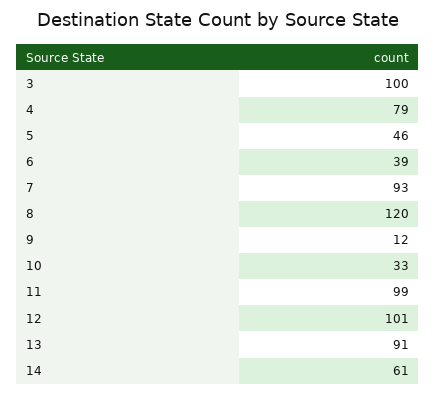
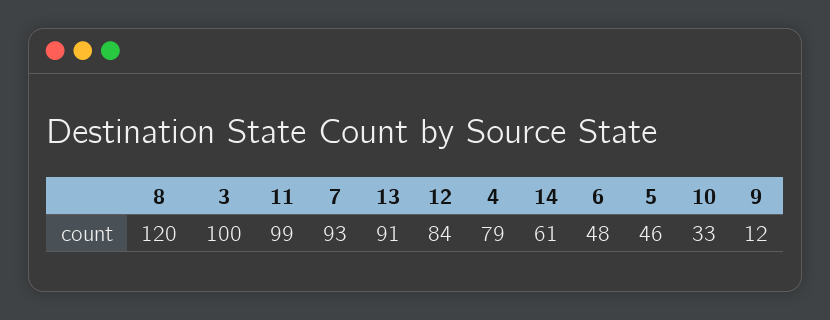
6: 39 -> 48
12: 101 -> 84

